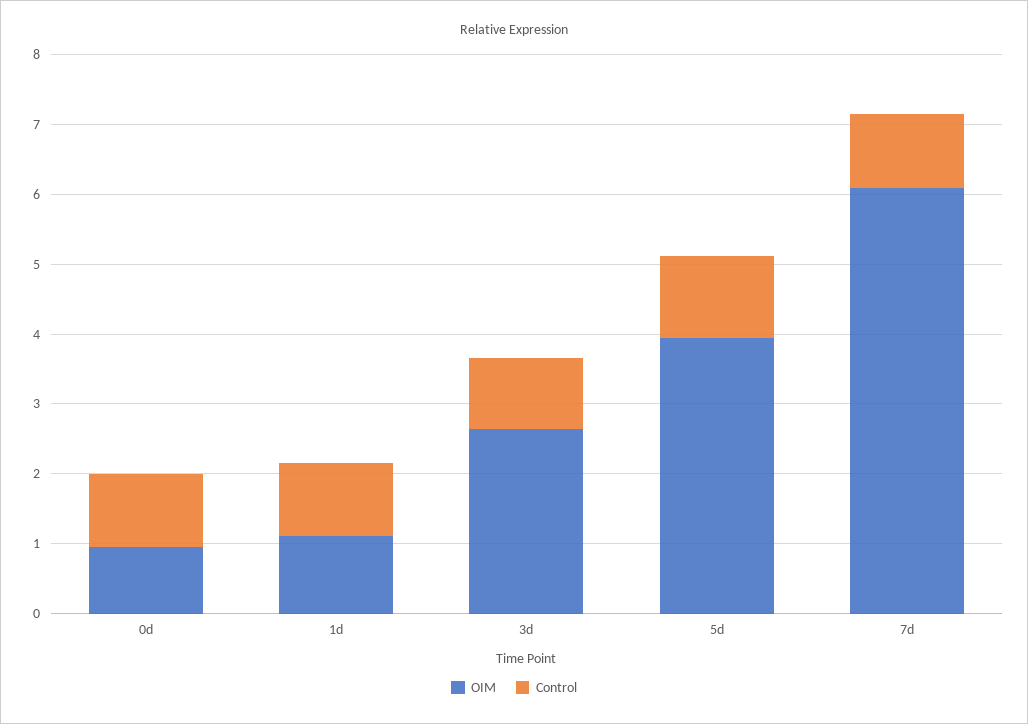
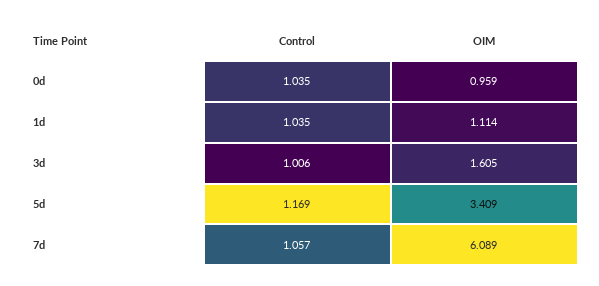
OIM, 3d: 2.6 -> 1.605
OIM, 5d: 4 -> 3.409

